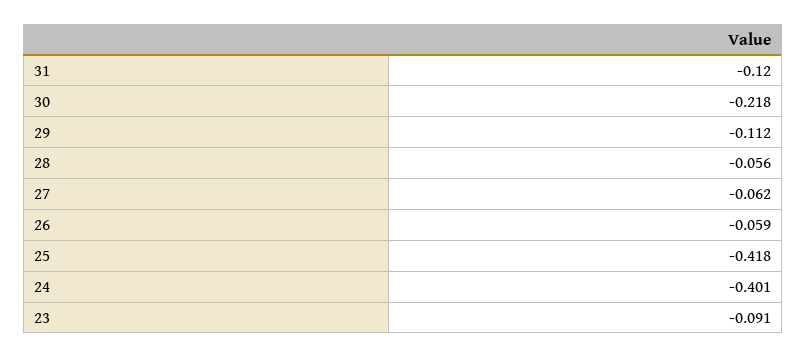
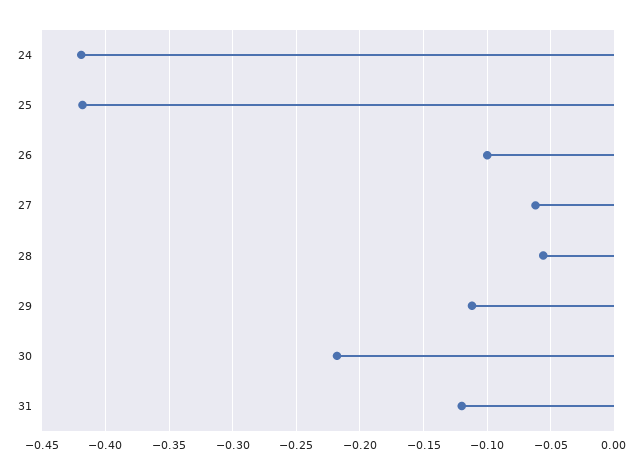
26: -0.059 -> -0.1
24: -0.401 -> -0.42
23: -0.091 -> none

